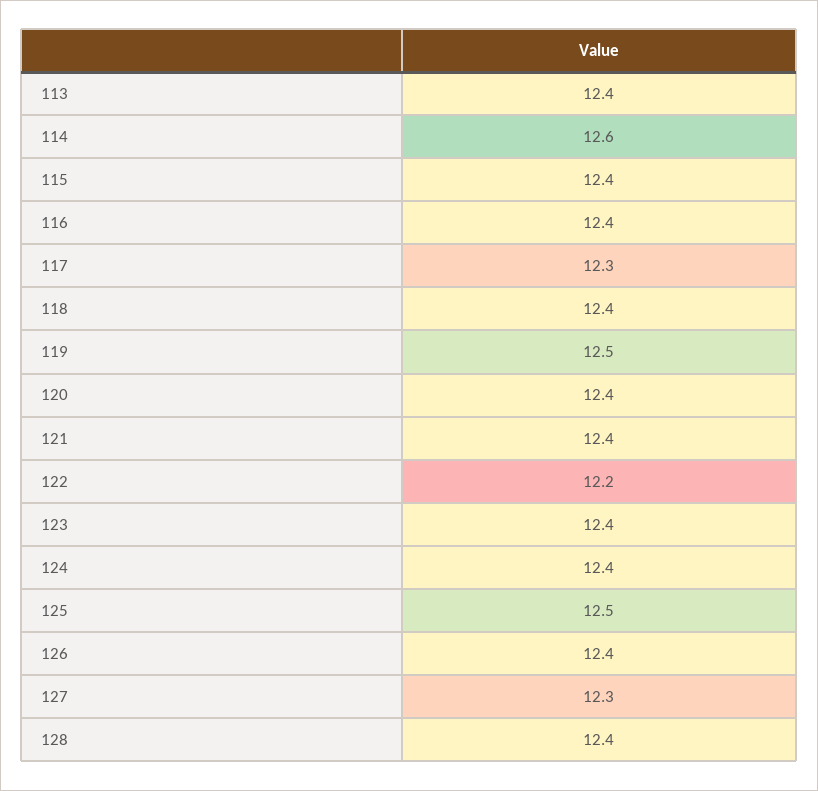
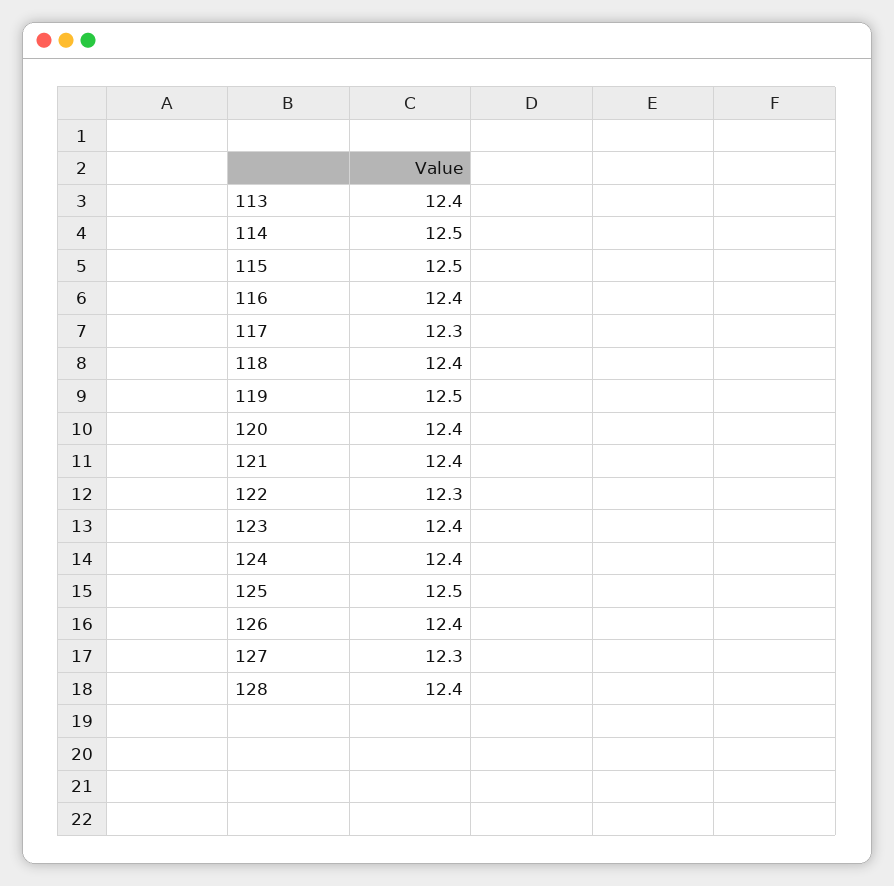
114: 12.6 -> 12.5
115: 12.4 -> 12.5
122: 12.2 -> 12.3

